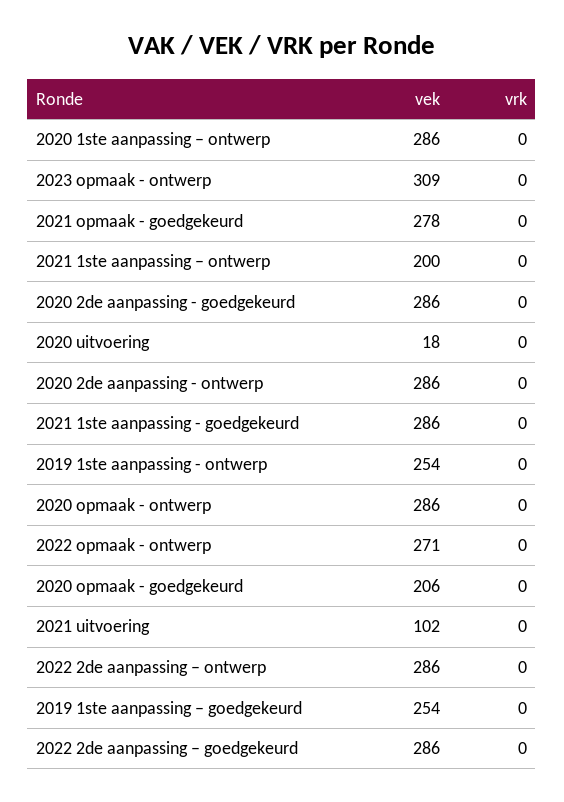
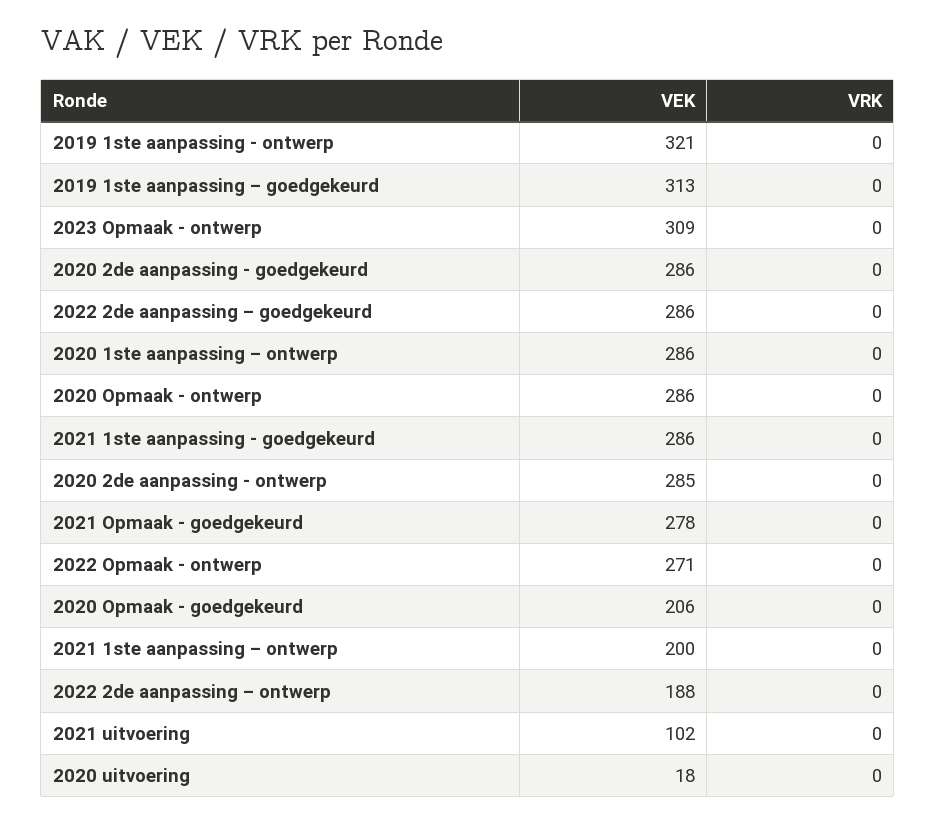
vek, 2020 2de aanpassing - ontwerp: 286 -> 285
vek, 2019 1ste aanpassing - ontwerp: 254 -> 321
vek, 2022 2de aanpassing – ontwerp: 286 -> 188
vek, 2019 1ste aanpassing – goedgekeurd: 254 -> 313

